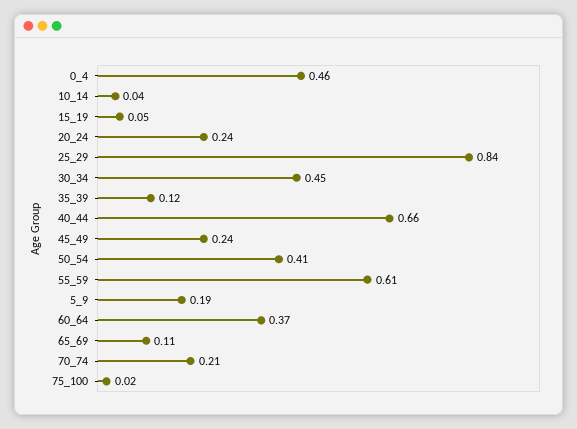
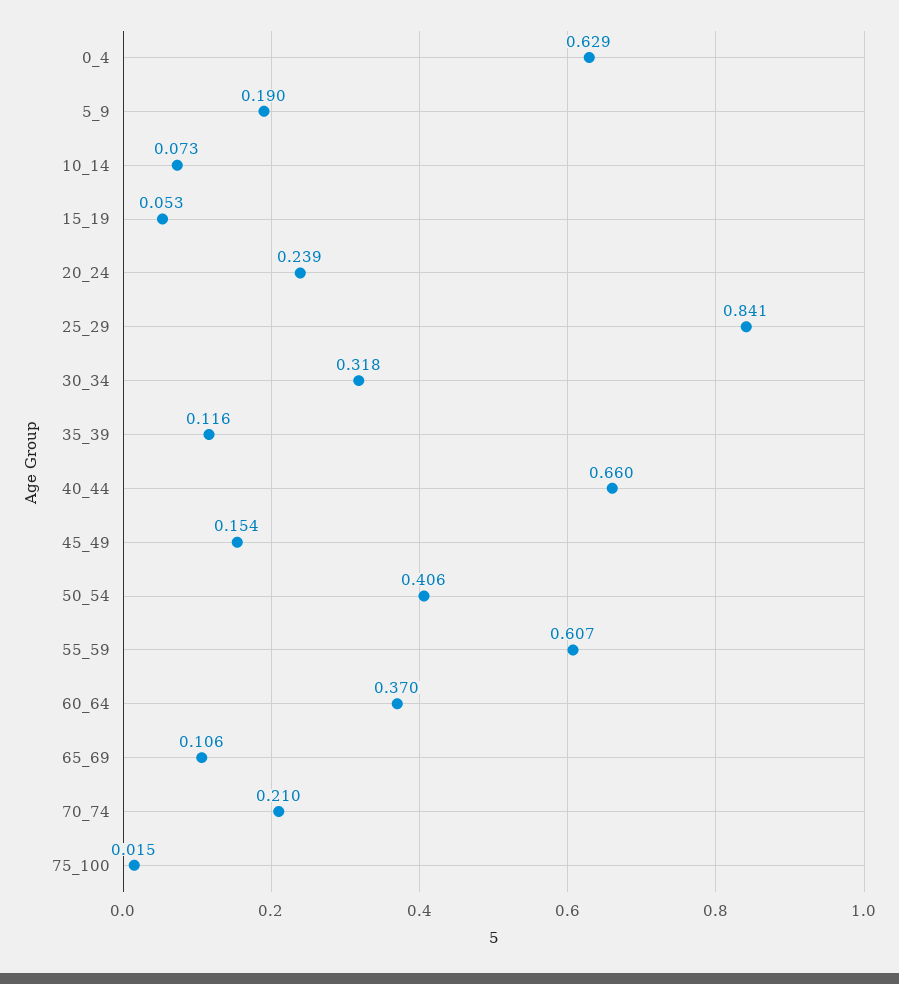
0_4: 0.46 -> 0.629
10_14: 0.04 -> 0.073
30_34: 0.45 -> 0.318
45_49: 0.24 -> 0.154

